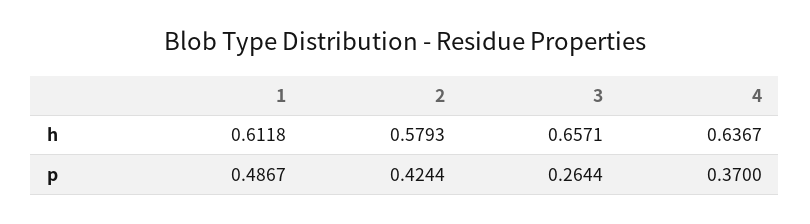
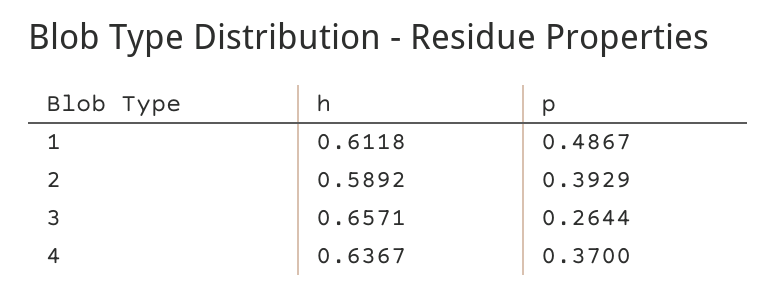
2, h: 0.5793 -> 0.5892
2, p: 0.4244 -> 0.3929

